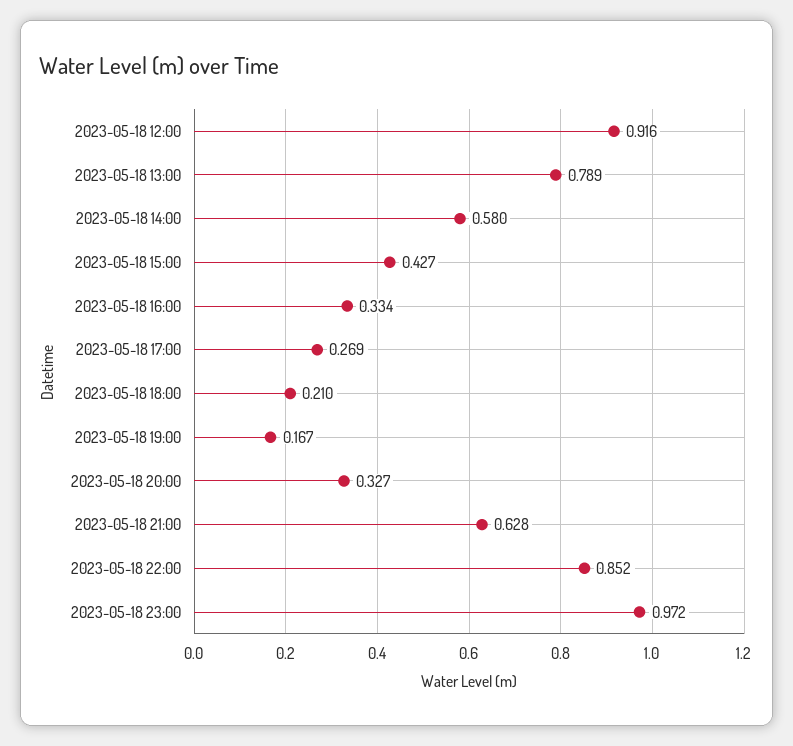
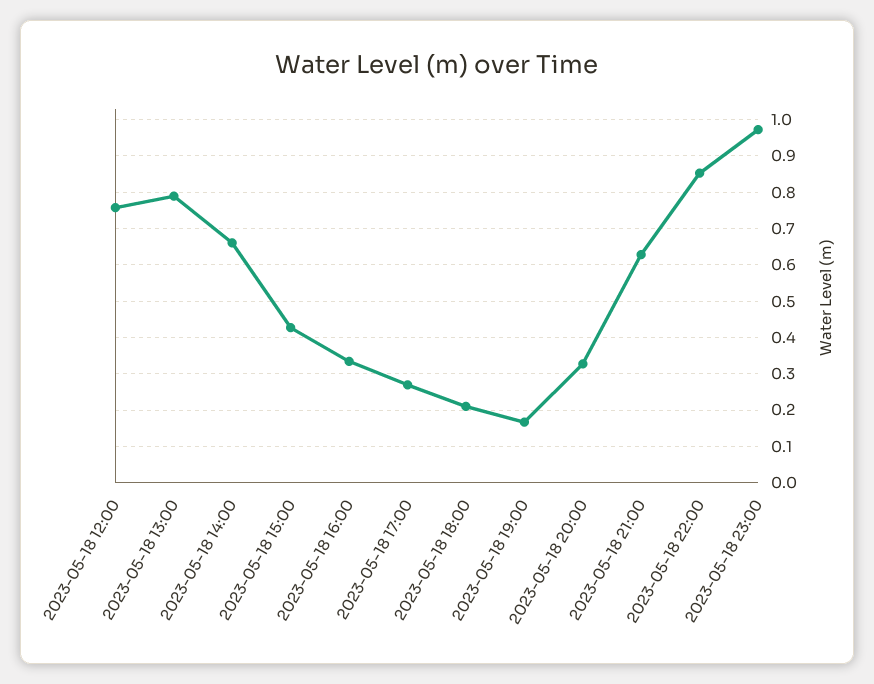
2023-05-18 12:00: 0.916 -> 0.76
2023-05-18 14:00: 0.58 -> 0.66

